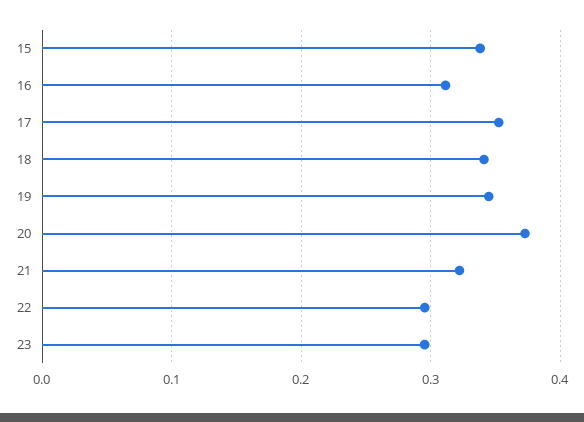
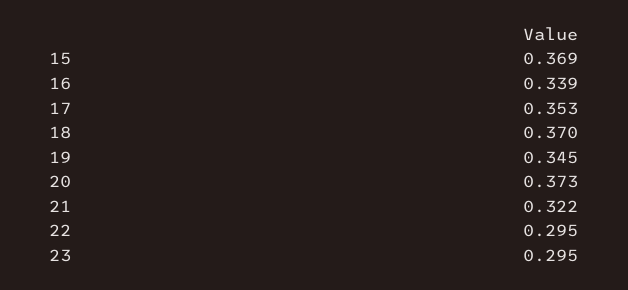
15: 0.34 -> 0.369
16: 0.31 -> 0.339
18: 0.34 -> 0.37

